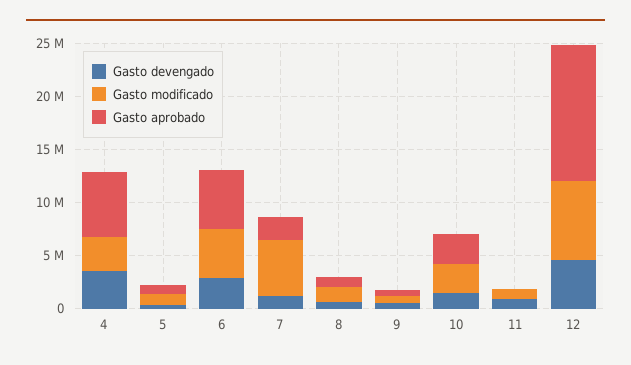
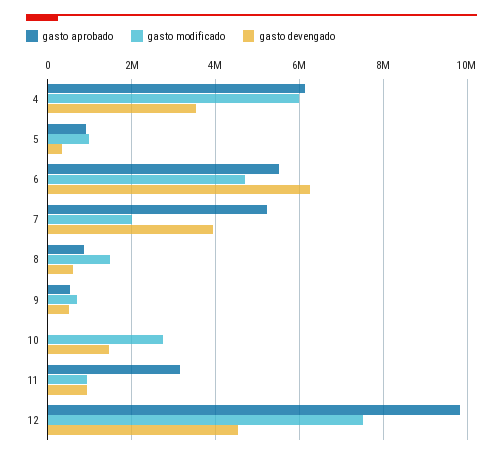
Gasto modificado, 4: 3000000 -> 6000000
Gasto devengado, 6: 3000000 -> 6200000
Gasto devengado, 7: 1000000 -> 4000000
Gasto modificado, 7: 5000000 -> 2000000
Gasto aprobado, 7: 2000000 -> 5200000
Gasto aprobado, 10: 3000000 -> 0
Gasto aprobado, 11: 0 -> 3200000
Gasto aprobado, 12: 13000000 -> 9800000

